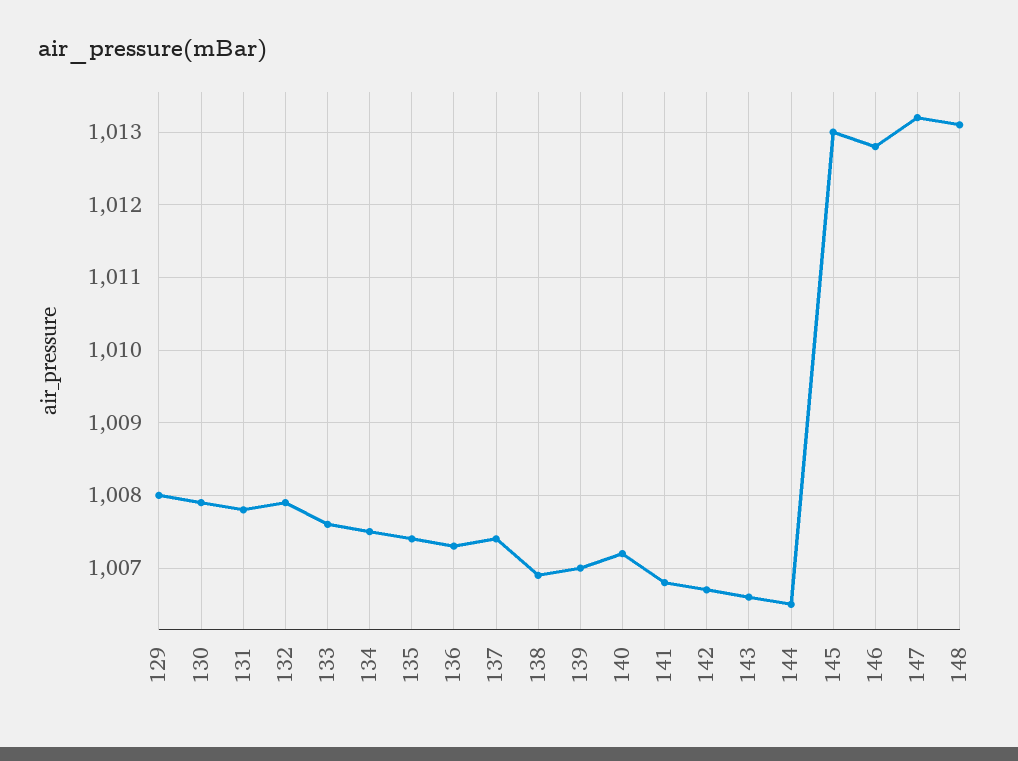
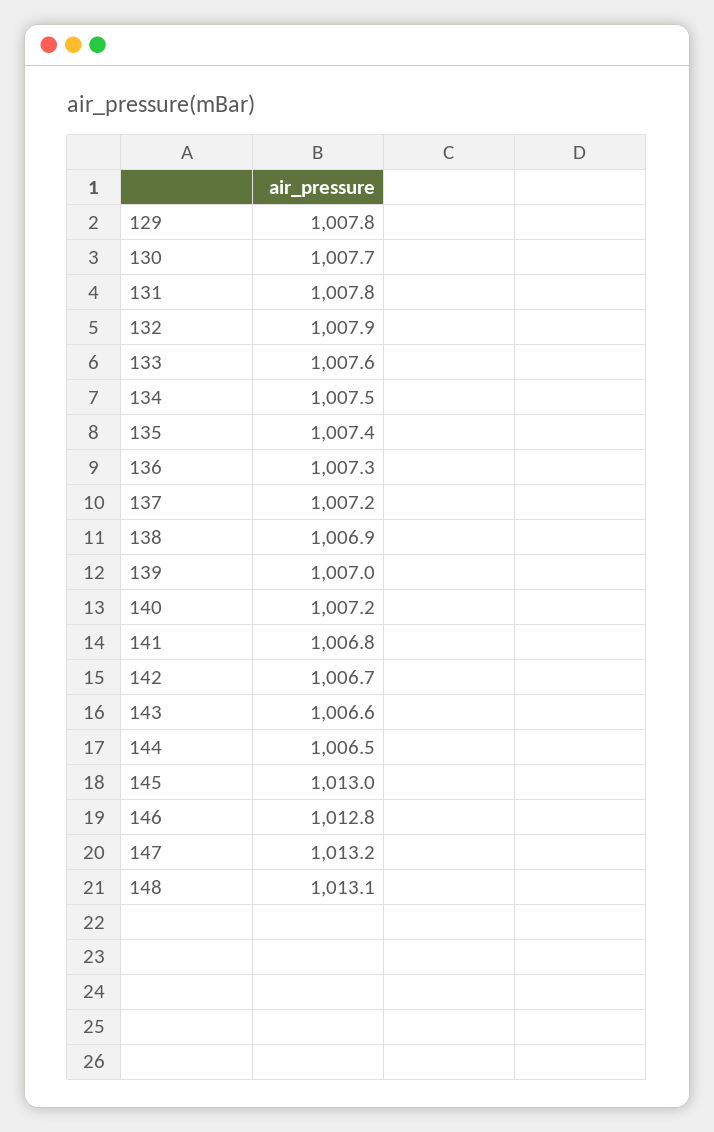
129: 1008 -> 1007.8
130: 1007.9 -> 1007.7
137: 1007.4 -> 1007.2

